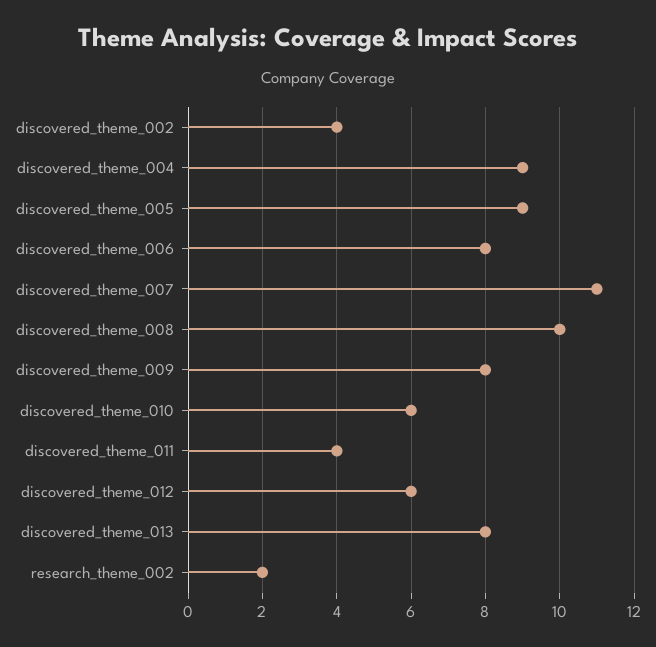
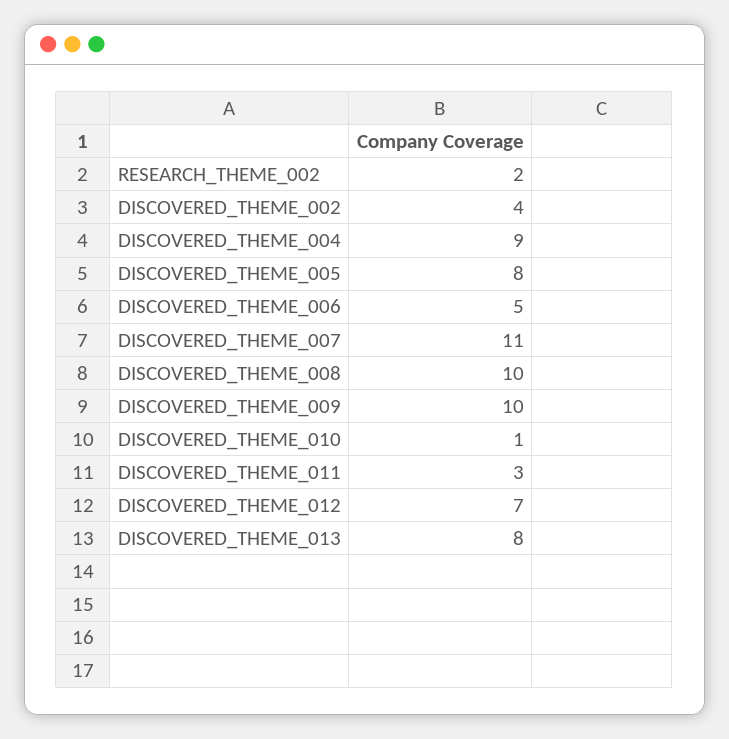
discovered_theme_005: 9 -> 8
discovered_theme_006: 8 -> 5
discovered_theme_009: 8 -> 10
discovered_theme_010: 6 -> 1
discovered_theme_011: 4 -> 3
discovered_theme_012: 6 -> 7

